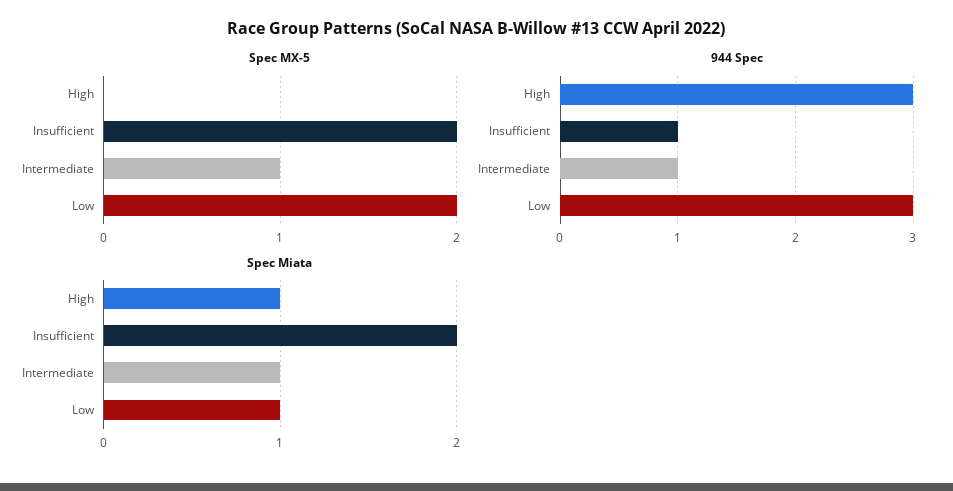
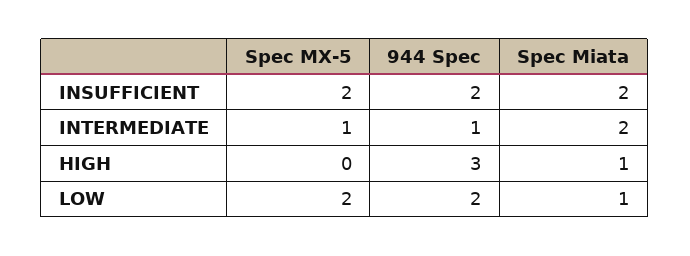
944 Spec, Insufficient: 1 -> 2
944 Spec, Low: 3 -> 2
Spec Miata, Intermediate: 1 -> 2

